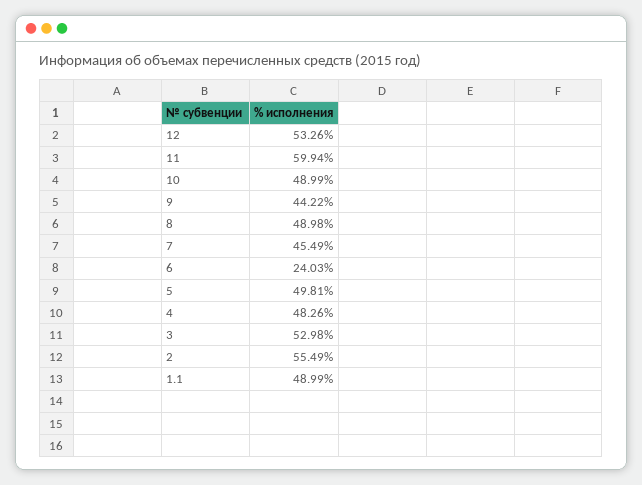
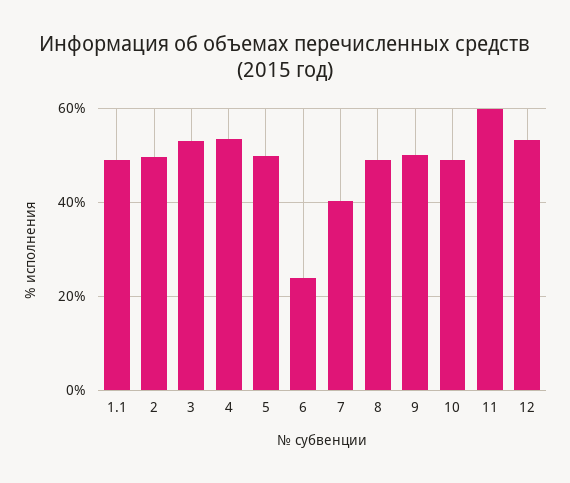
9: 44.22 -> 50
7: 45.49 -> 40
4: 48.26 -> 54
2: 55.49 -> 50

